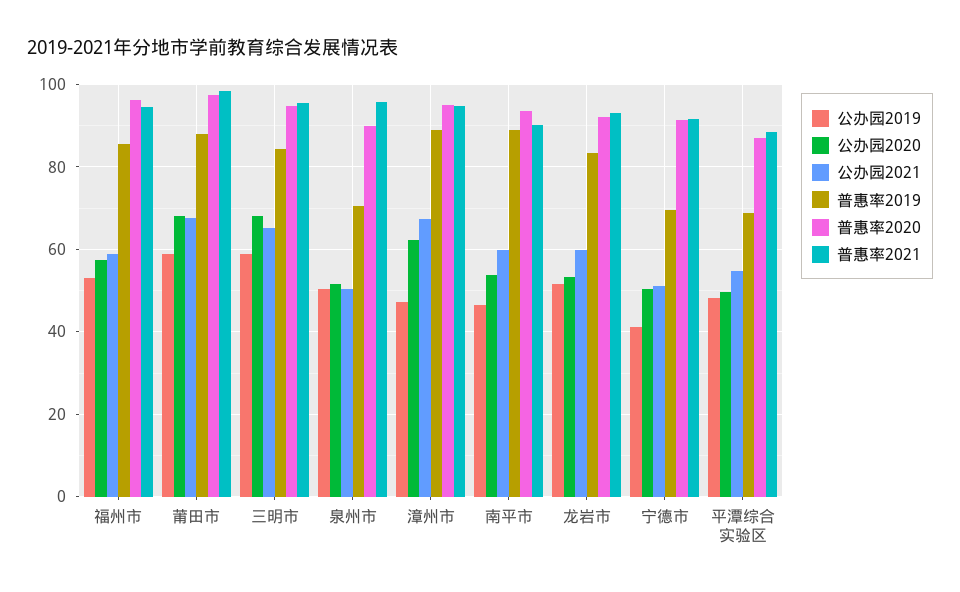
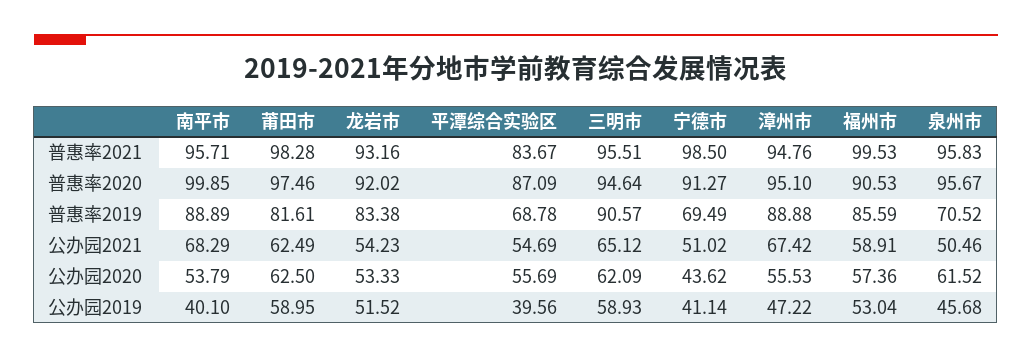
普惠率2020, 福州市: 96 -> 90.53
普惠率2021, 福州市: 94 -> 99.53
公办园2020, 莆田市: 68 -> 62.5
公办园2021, 莆田市: 68 -> 62.49
普惠率2019, 莆田市: 88 -> 81.61
公办园2020, 三明市: 68 -> 62.09
普惠率2019, 三明市: 84 -> 90.57
公办园2019, 泉州市: 50 -> 45.68
公办园2020, 泉州市: 52 -> 61.52
普惠率2020, 泉州市: 90 -> 95.67
公办园2020, 漳州市: 62 -> 55.53
公办园2019, 南平市: 46 -> 40.1
公办园2021, 南平市: 60 -> 68.29
普惠率2020, 南平市: 94 -> 99.85
普惠率2021, 南平市: 90 -> 95.71
公办园2021, 龙岩市: 60 -> 54.23
公办园2020, 宁德市: 50 -> 43.62
普惠率2021, 宁德市: 92 -> 98.5
公办园2019, 平潭综合实验区: 48 -> 39.56
公办园2020, 平潭综合实验区: 50 -> 55.69
普惠率2021, 平潭综合实验区: 88 -> 83.67

